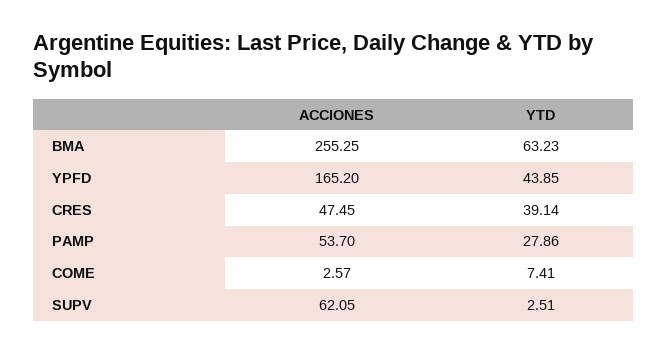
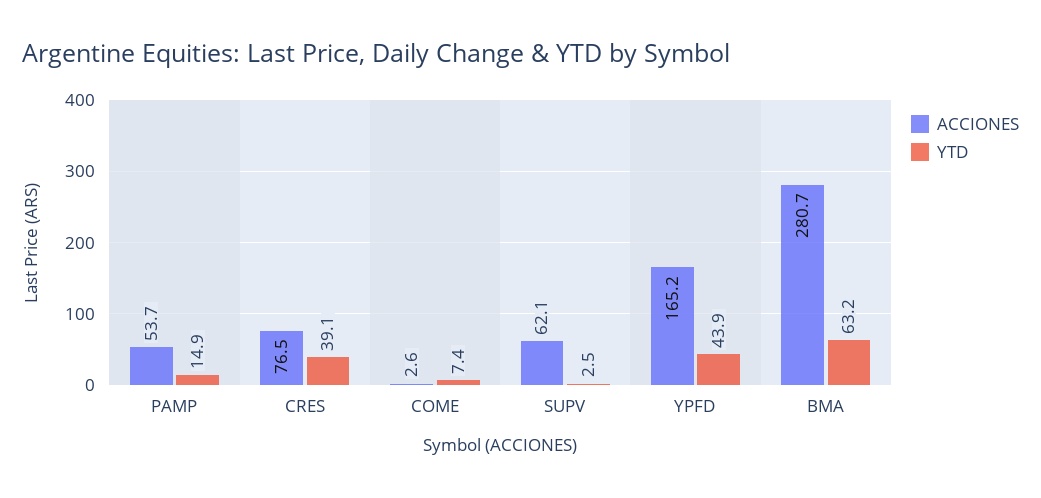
ACCIONES, BMA: 255.25 -> 280.7
ACCIONES, CRES: 47.45 -> 76.5
YTD, PAMP: 27.86 -> 14.9

